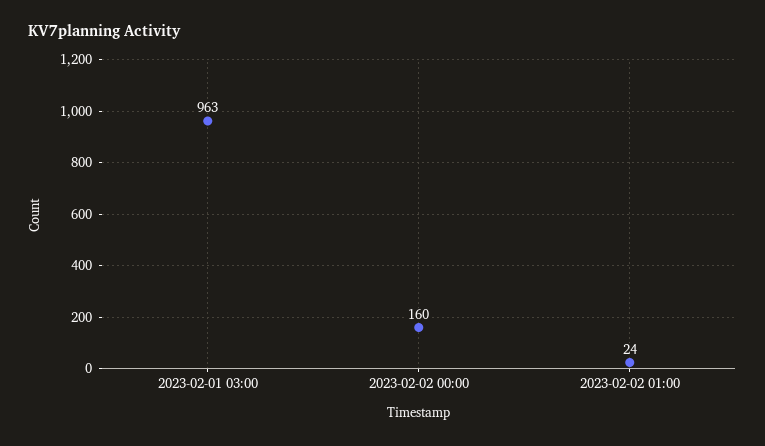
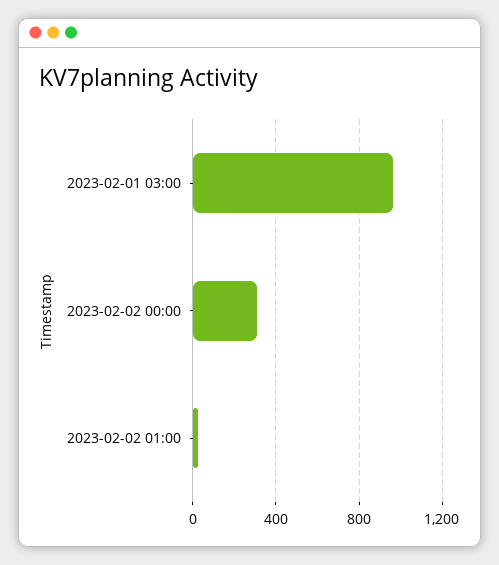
2023-02-02 00:00: 160 -> 300

